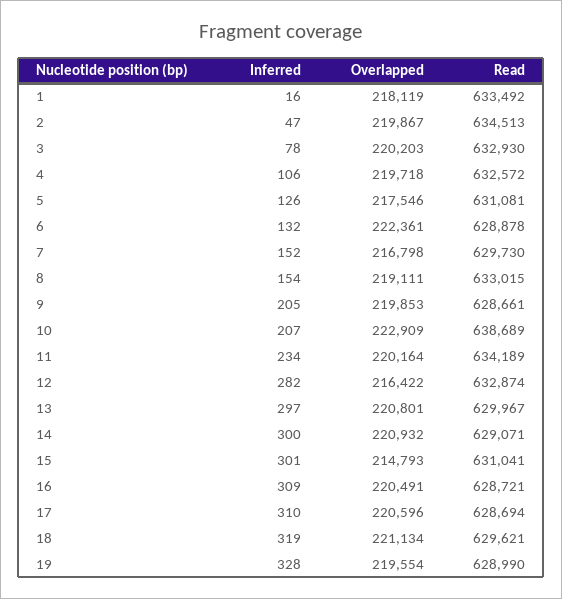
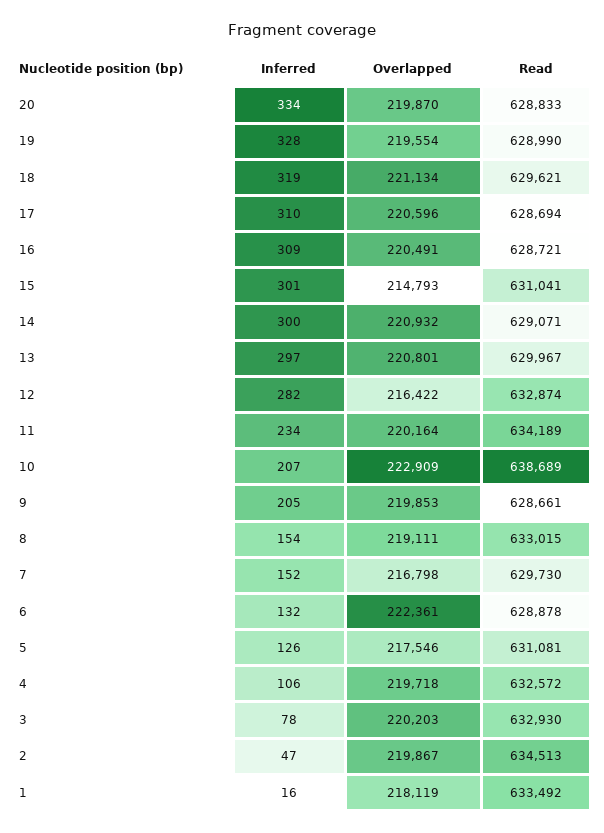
Inferred, 20: none -> 334
Overlapped, 20: none -> 219870
Read, 20: none -> 628833

